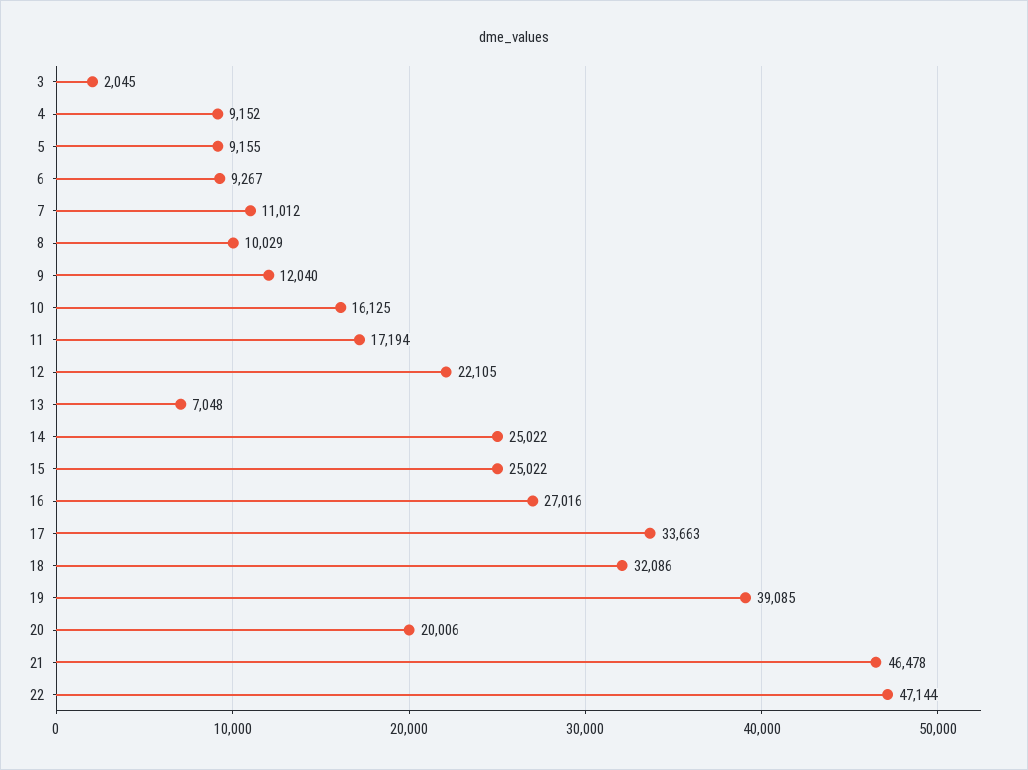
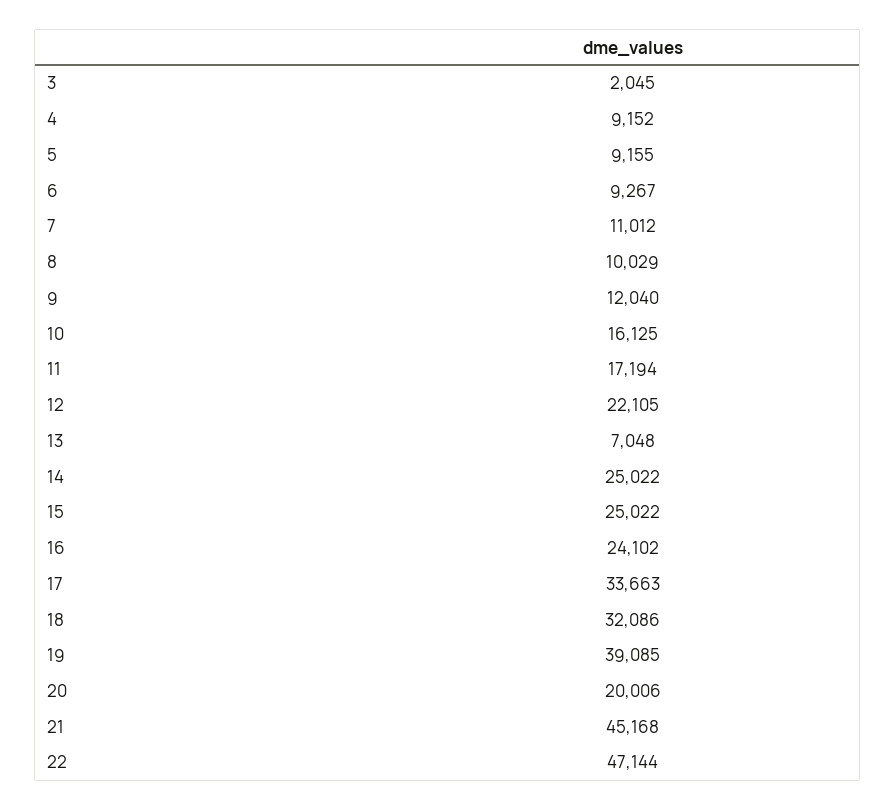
16: 27016 -> 24102
21: 46478 -> 45168

